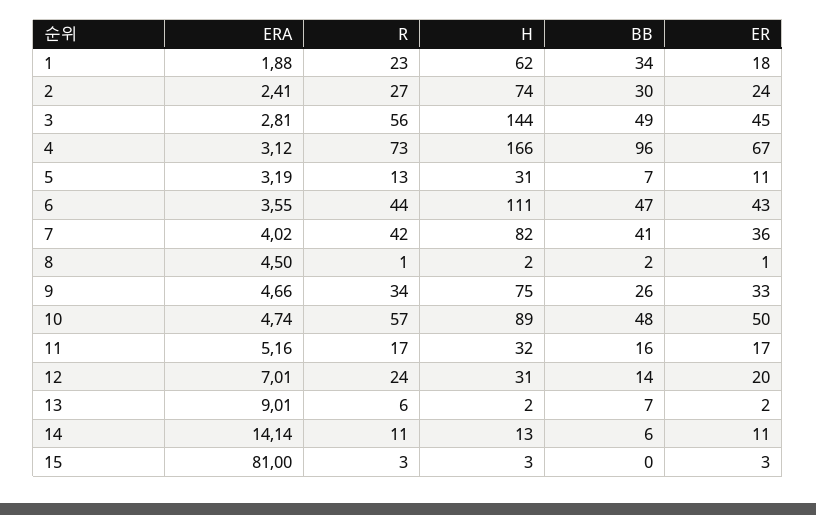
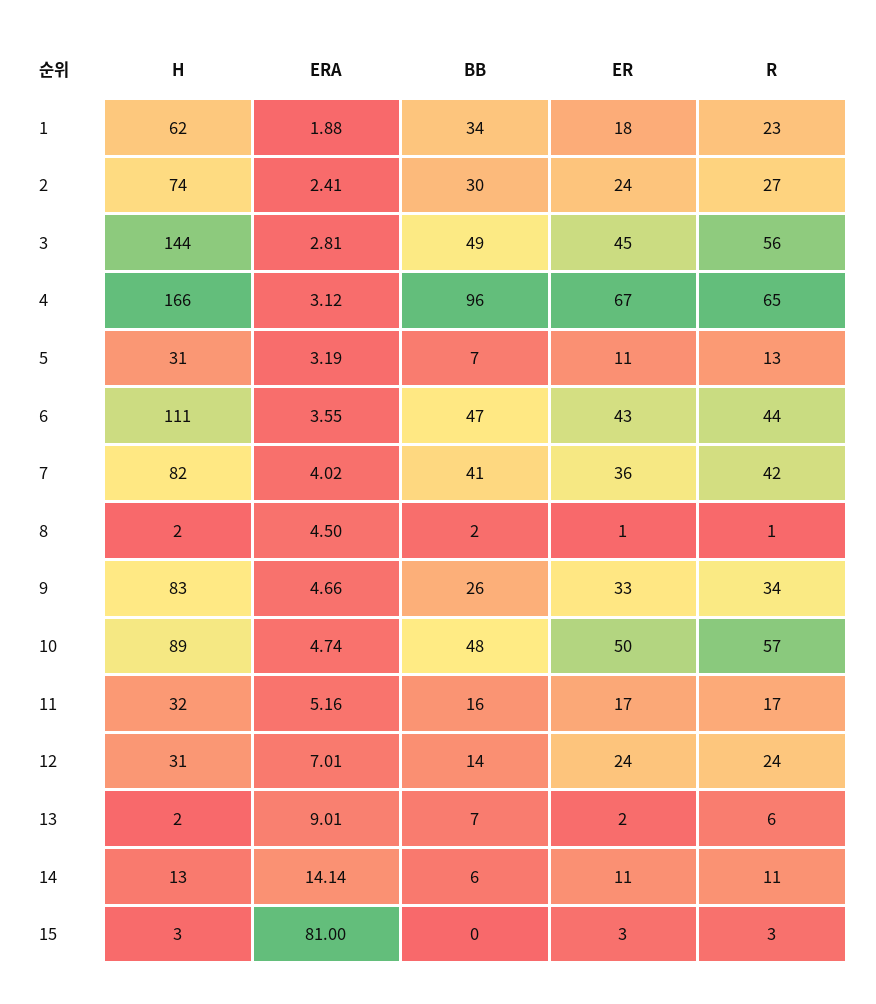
R, 4: 73 -> 65
H, 9: 75 -> 83
ER, 12: 20 -> 24

